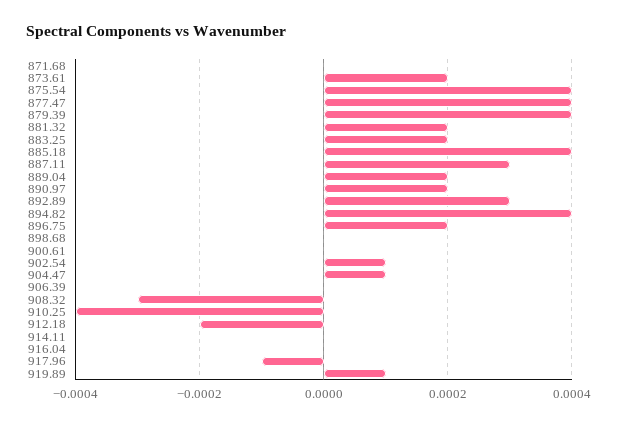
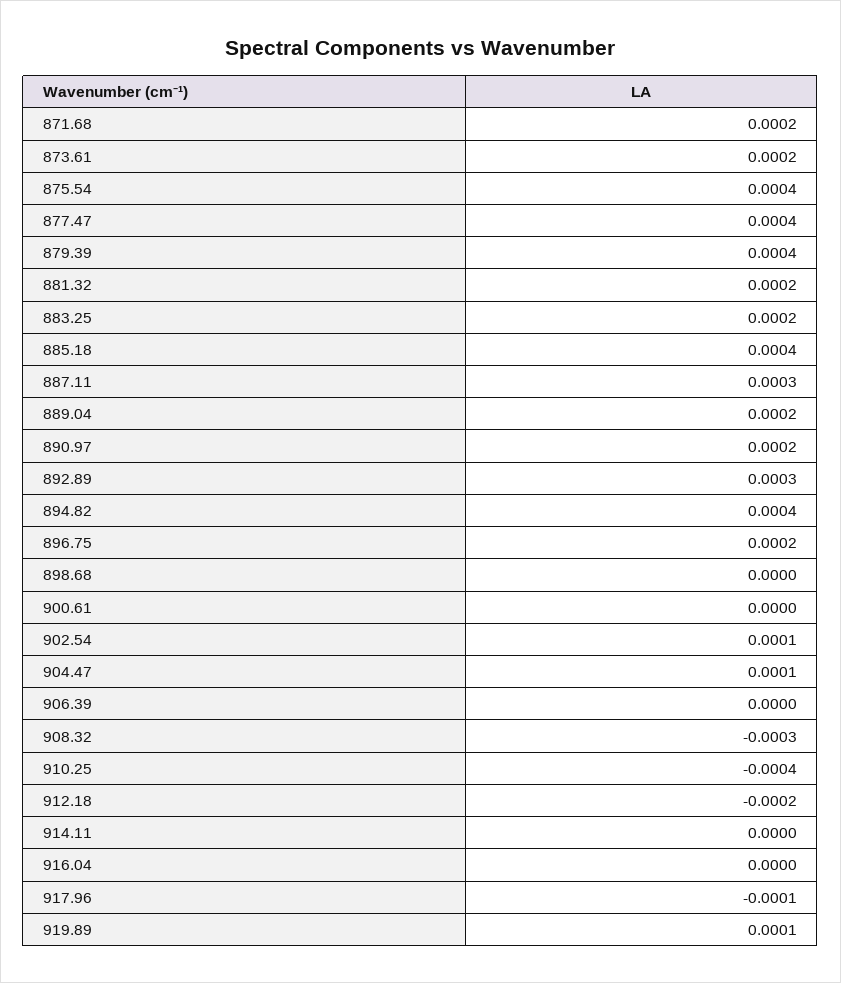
871.68: 0 -> 0.0002

